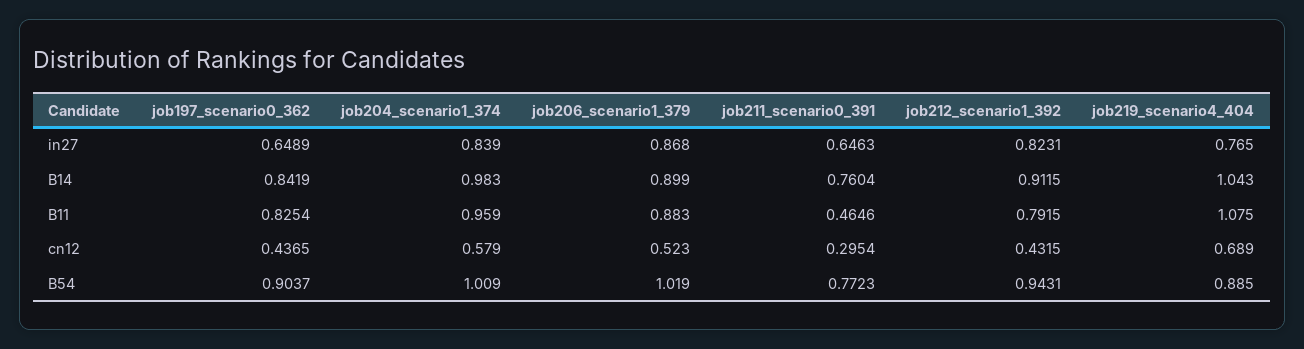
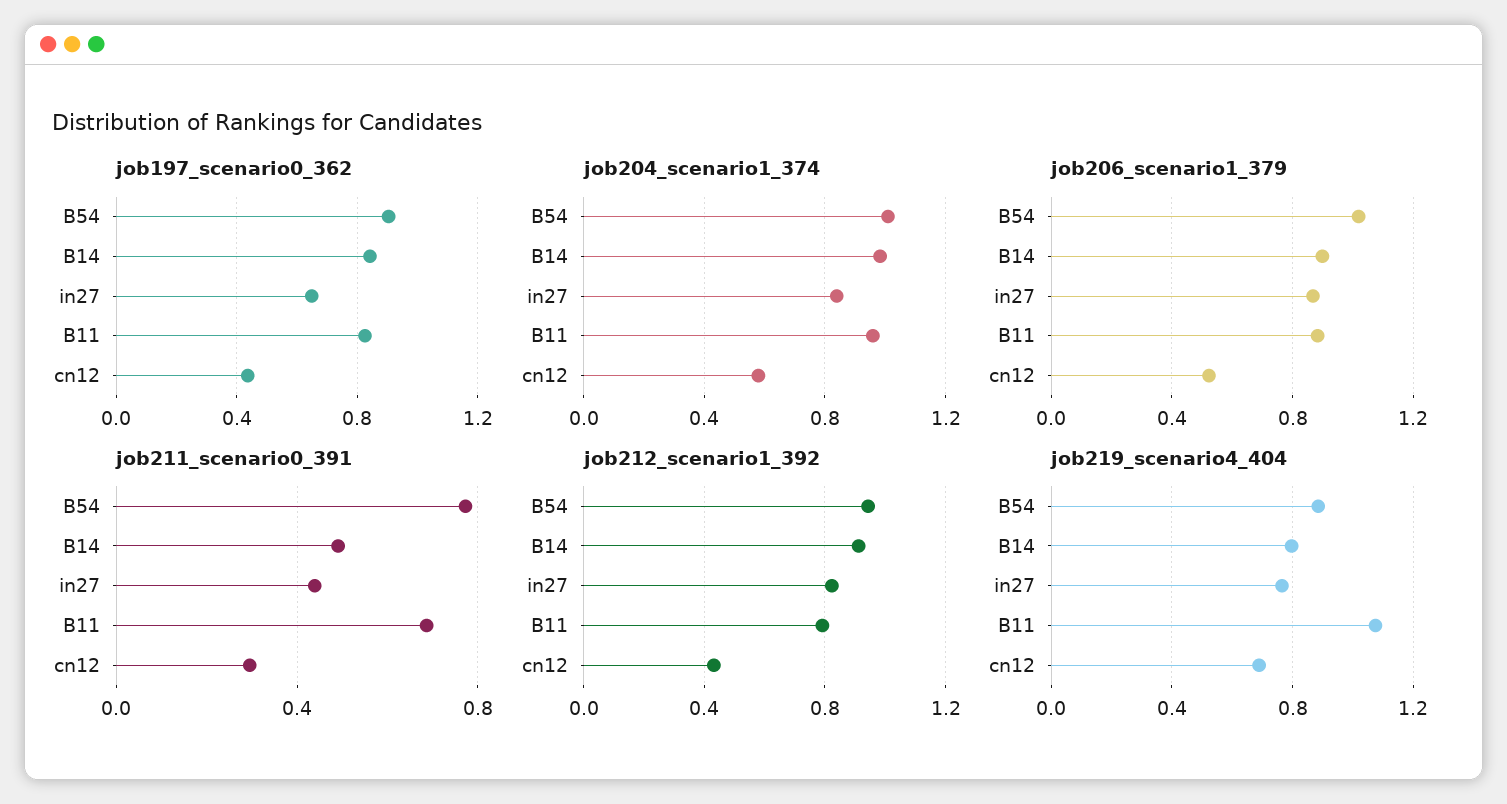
job211_scenario0_391, in27: 0.6463 -> 0.45
job211_scenario0_391, B14: 0.7604 -> 0.5
job219_scenario4_404, B14: 1.043 -> 0.8
job211_scenario0_391, B11: 0.4646 -> 0.7

